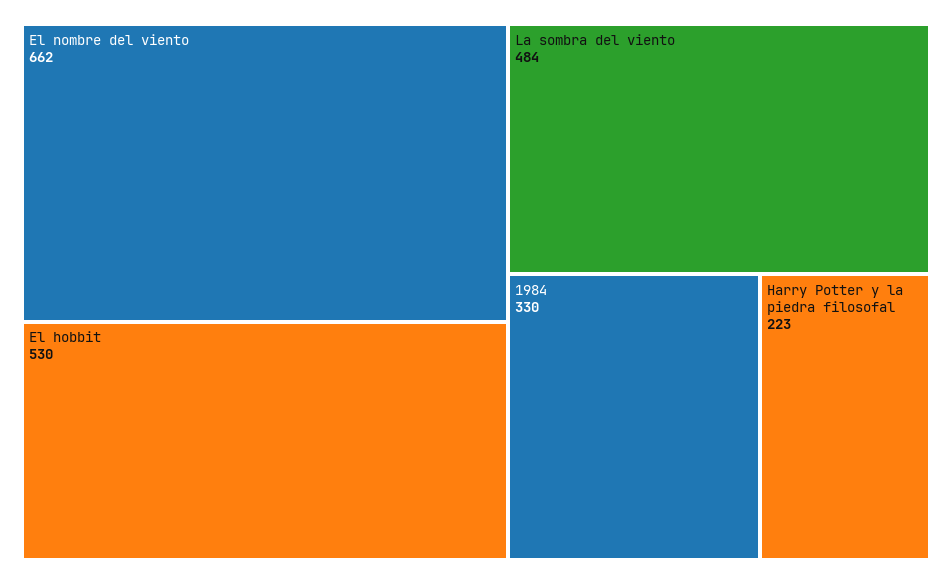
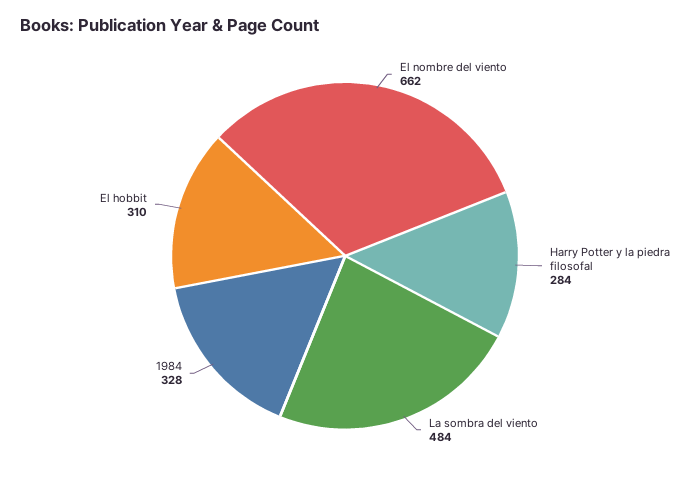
El hobbit: 530 -> 310
1984: 330 -> 328
Harry Potter y la piedra filosofal: 223 -> 284

